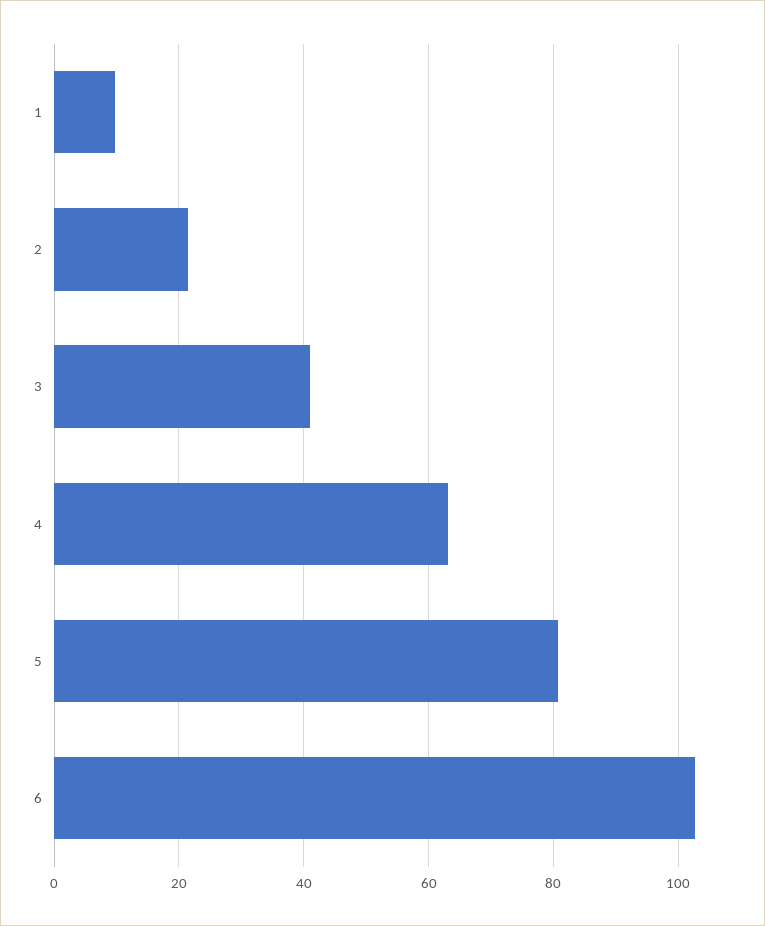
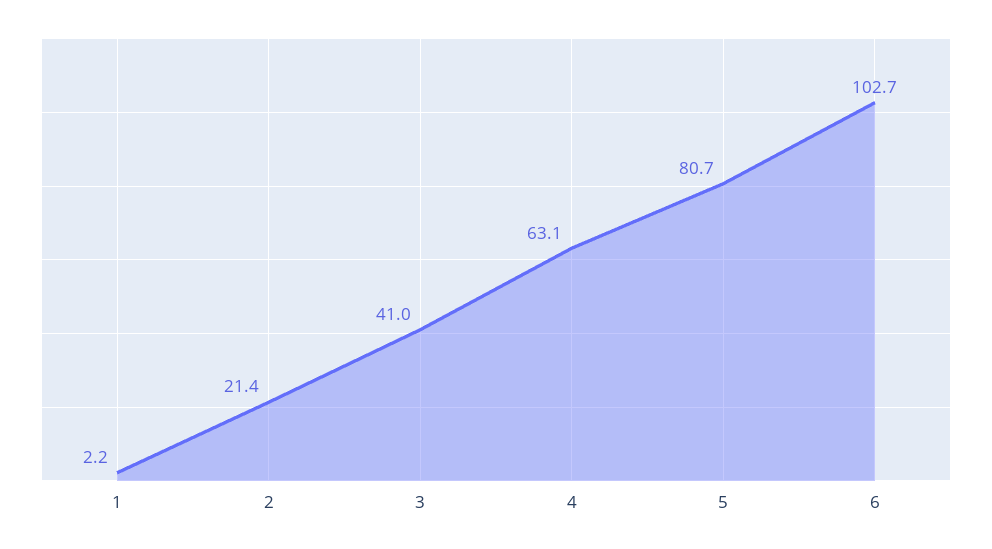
1: 10 -> 2.2

